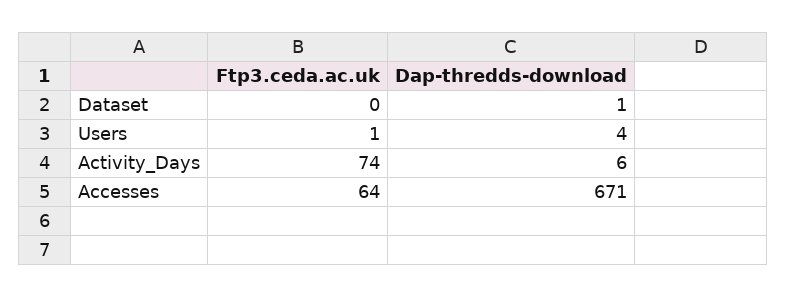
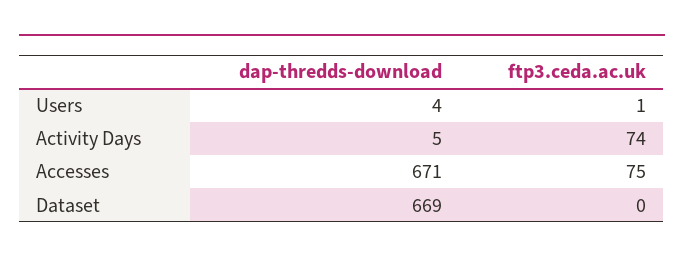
Dap-thredds-download, Dataset: 1 -> 669
Dap-thredds-download, Activity_Days: 6 -> 5
Ftp3.ceda.ac.uk, Accesses: 64 -> 75

